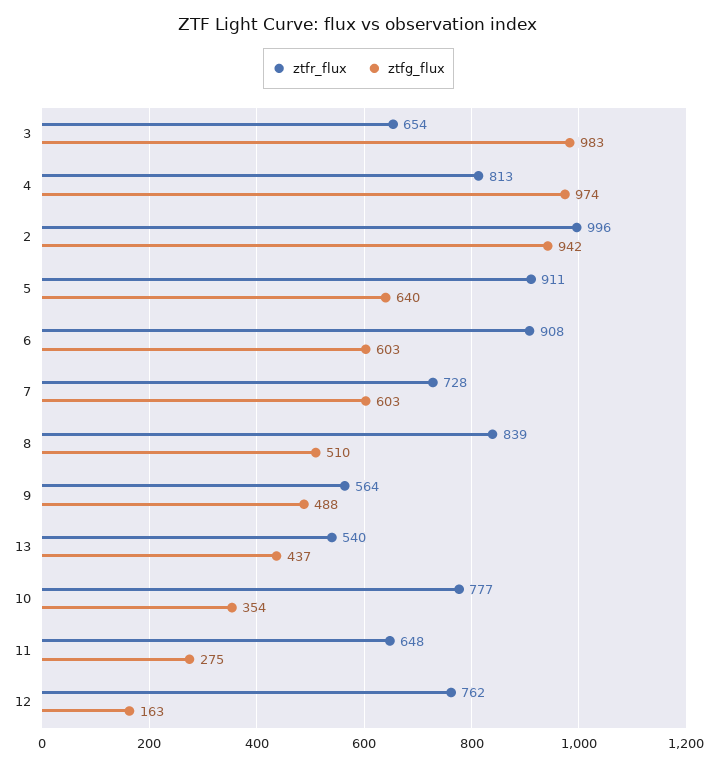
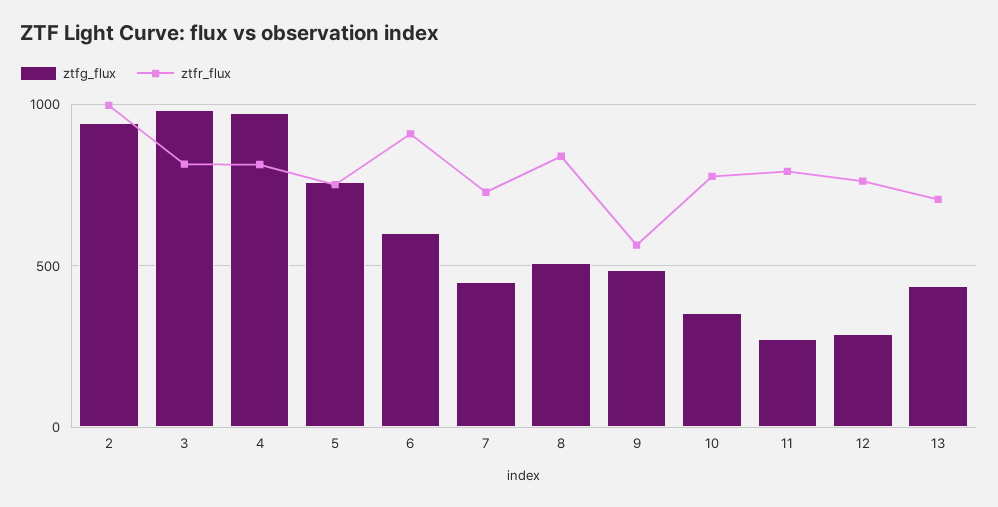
ztfr_flux, 3: 654 -> 800
ztfr_flux, 5: 911 -> 750
ztfg_flux, 5: 640 -> 750
ztfg_flux, 7: 603 -> 450
ztfr_flux, 13: 540 -> 700
ztfr_flux, 11: 648 -> 800
ztfg_flux, 12: 163 -> 300

